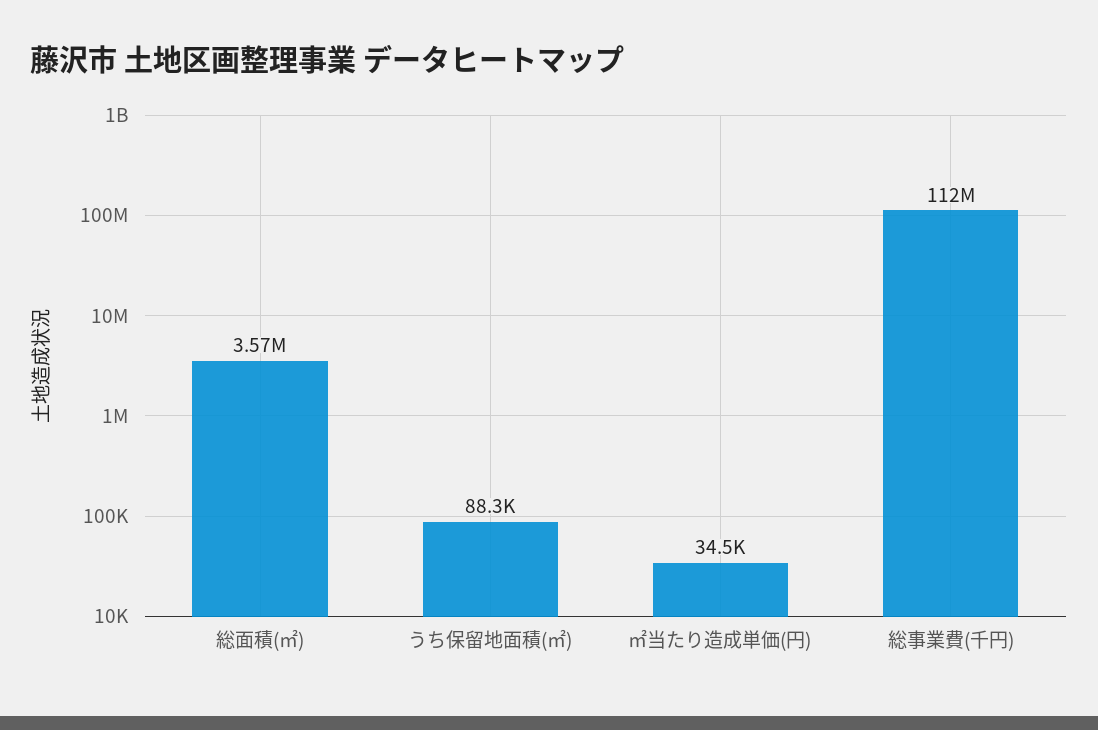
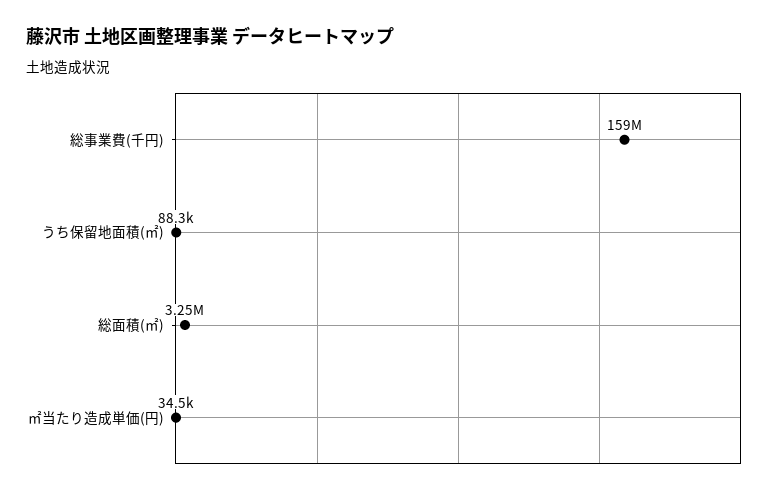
総面積(㎡): 3570000 -> 3250000
総事業費(千円): 112000000 -> 159000000

